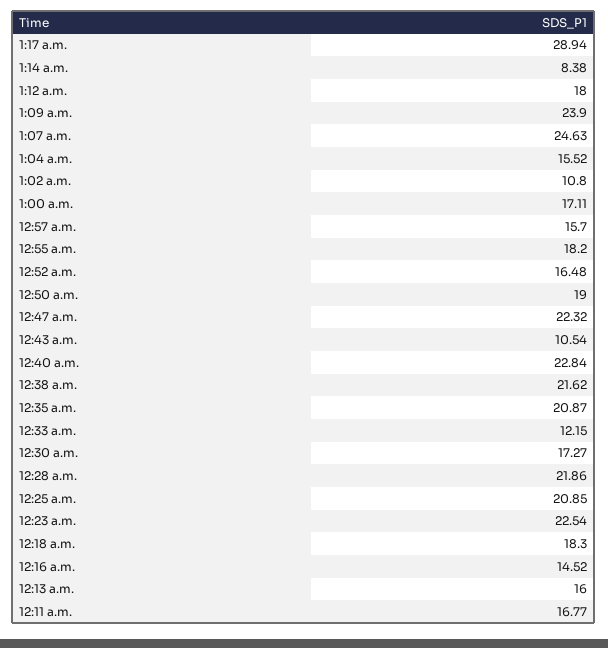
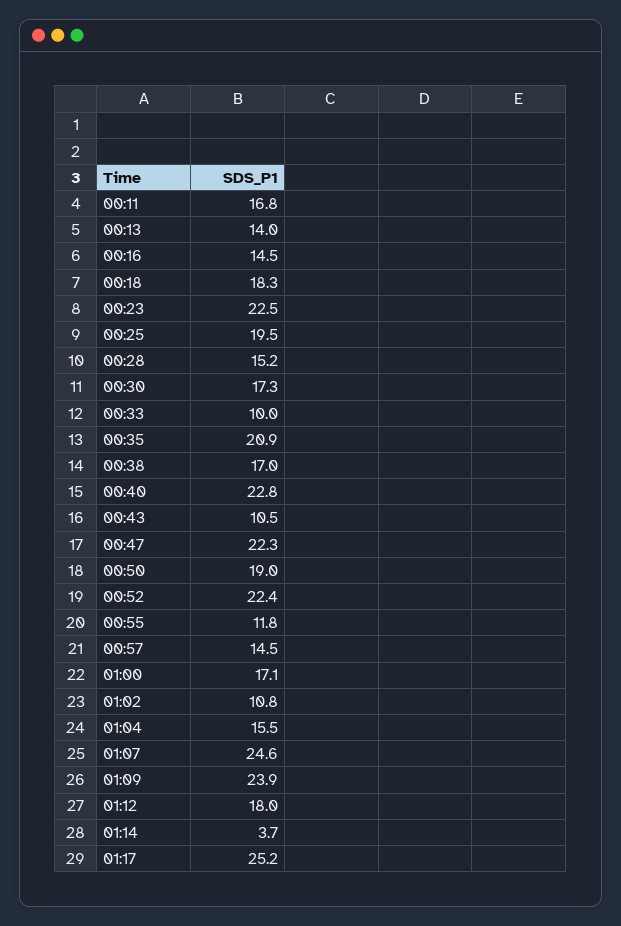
1:17 a.m.: 28.94 -> 25.2
1:14 a.m.: 8.38 -> 3.7
12:57 a.m.: 15.7 -> 14.5
12:55 a.m.: 18.2 -> 11.8
12:52 a.m.: 16.48 -> 22.4
12:38 a.m.: 21.62 -> 17
12:33 a.m.: 12.15 -> 10
12:28 a.m.: 21.86 -> 15.2
12:25 a.m.: 20.85 -> 19.5
12:13 a.m.: 16 -> 14

